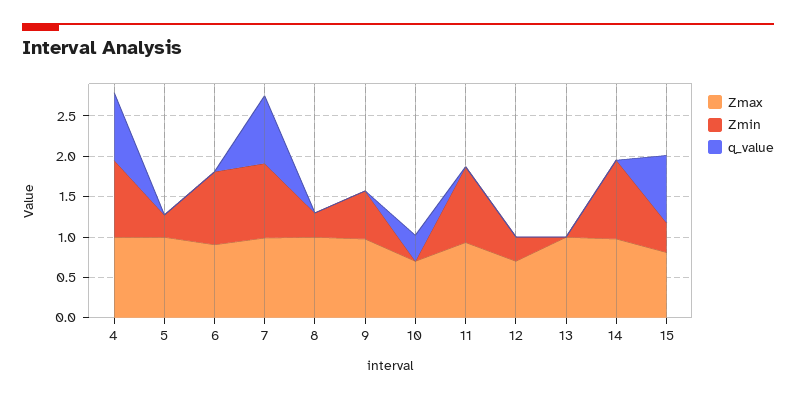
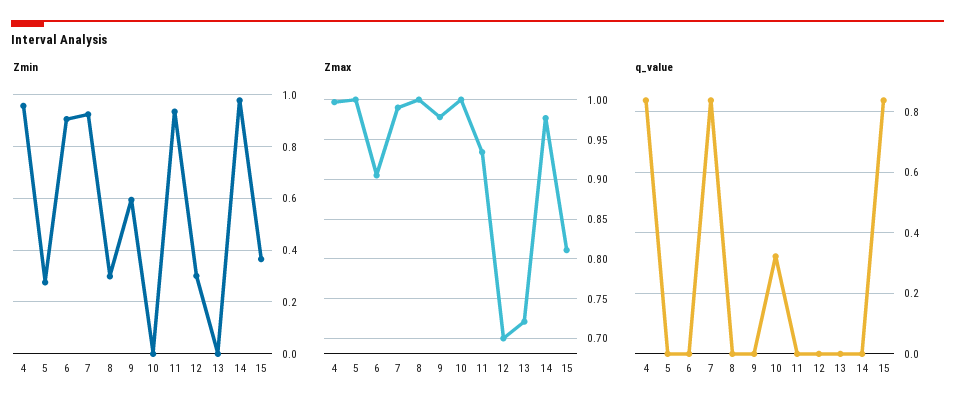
Zmax, 10: 0.7 -> 1
Zmax, 13: 1 -> 0.72

